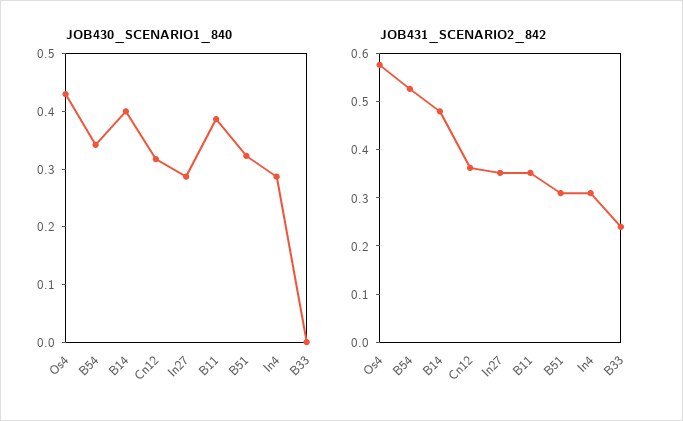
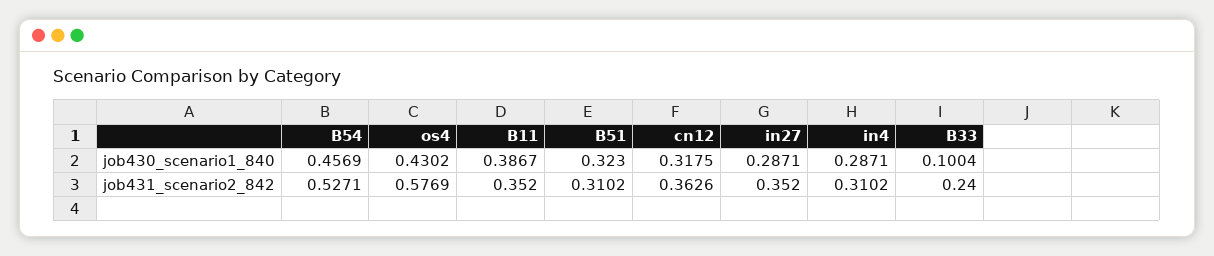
JOB430_SCENARIO1_840, B54: 0.34 -> 0.4569
JOB430_SCENARIO1_840, B14: 0.4 -> none
JOB430_SCENARIO1_840, B33: 0 -> 0.1004
JOB431_SCENARIO2_842, B14: 0.48 -> none

